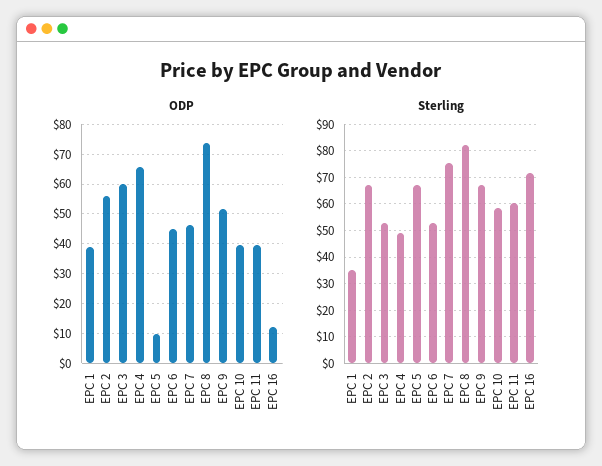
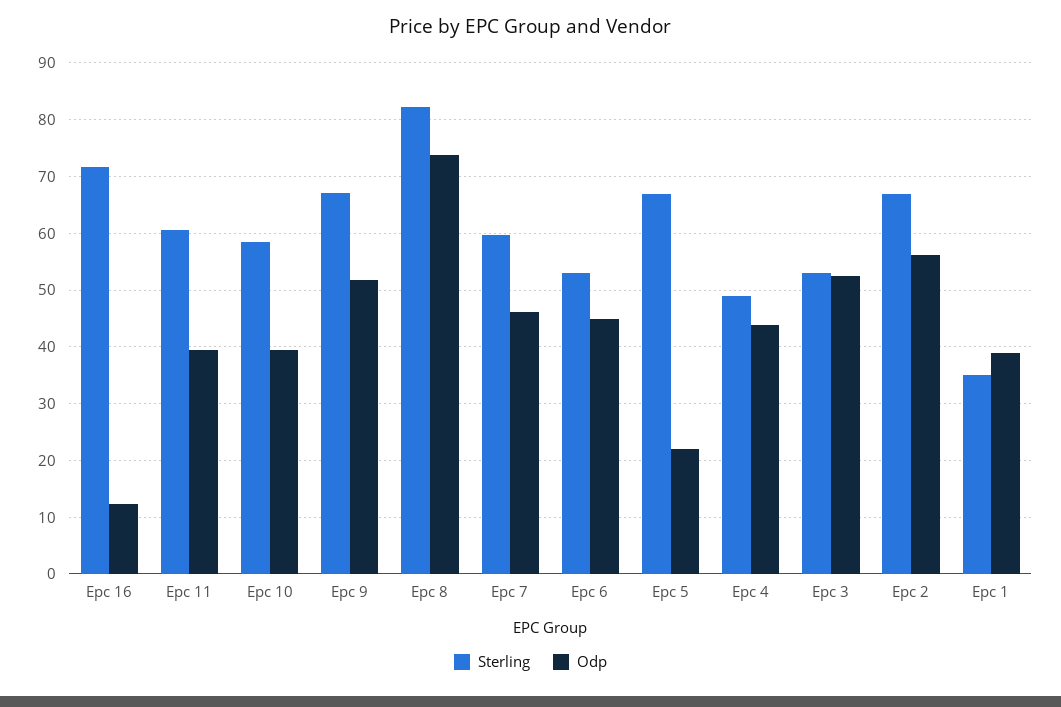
ODP, EPC 3: 60 -> 52
ODP, EPC 4: 65 -> 44
ODP, EPC 5: 10 -> 22
Sterling, EPC 7: 75 -> 60

